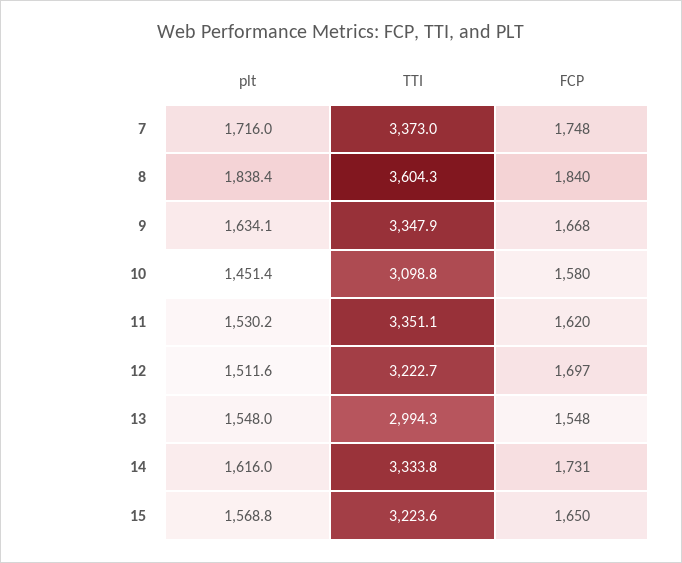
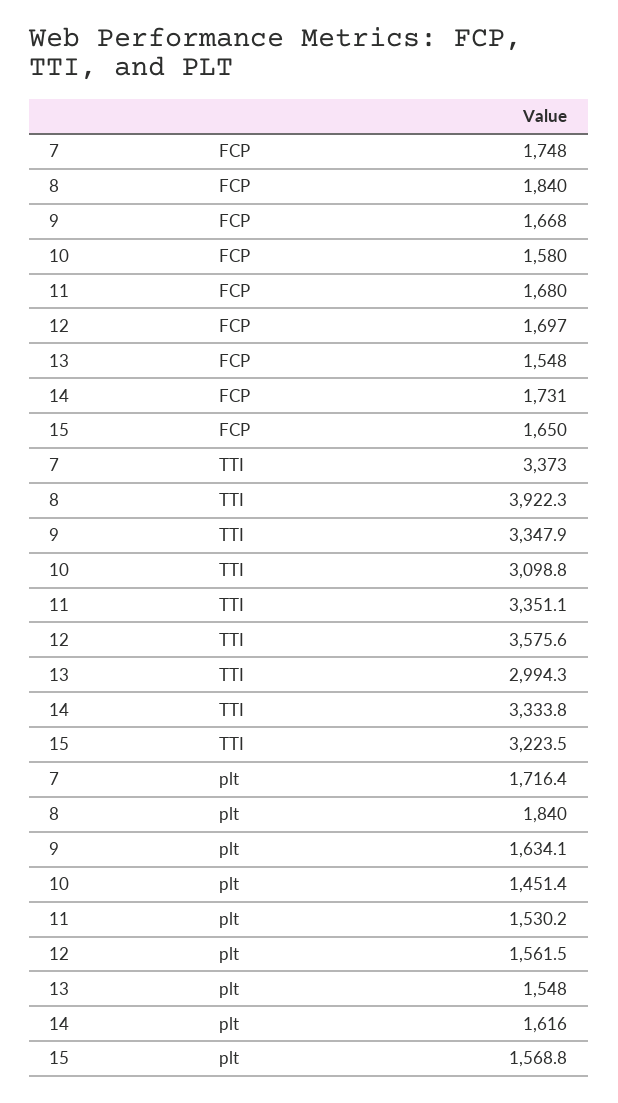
plt, 7: 1716 -> 1716.4
plt, 8: 1838.4 -> 1840
TTI, 8: 3604.3 -> 3922.3
FCP, 11: 1620 -> 1680
plt, 12: 1511.6 -> 1561.5
TTI, 12: 3222.7 -> 3575.6
TTI, 15: 3223.6 -> 3223.5

